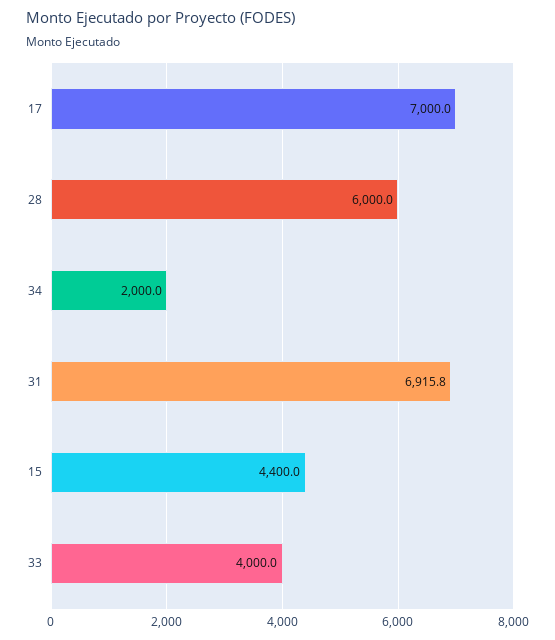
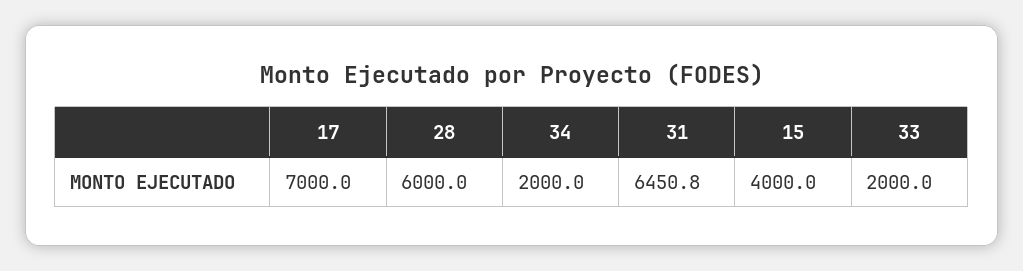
31: 6915.8 -> 6450.8
15: 4400 -> 4000
33: 4000 -> 2000

